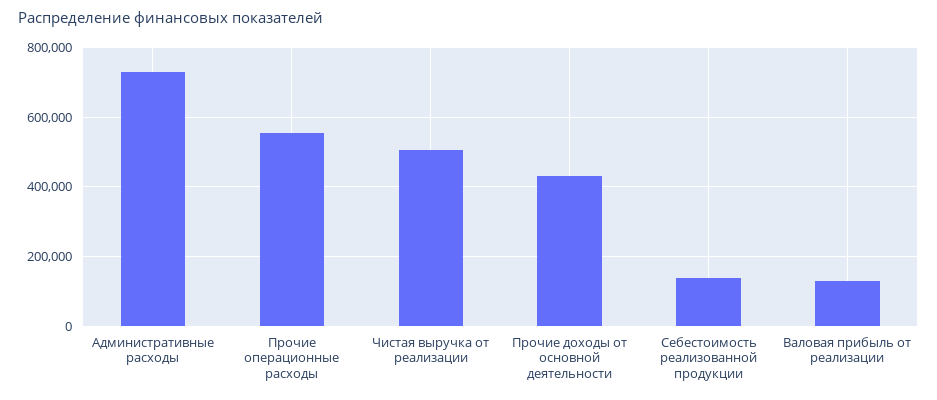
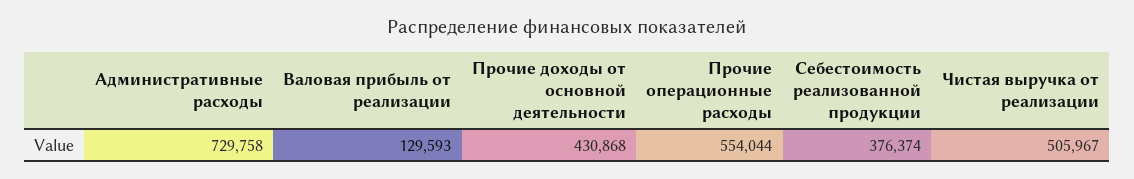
Себестоимость реализованной продукции: 140000 -> 376374

